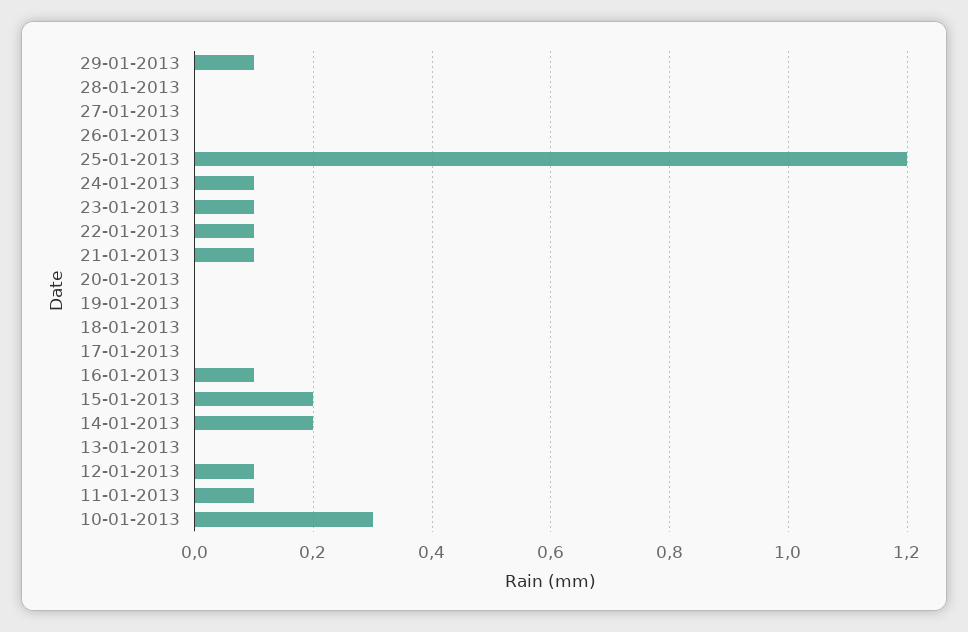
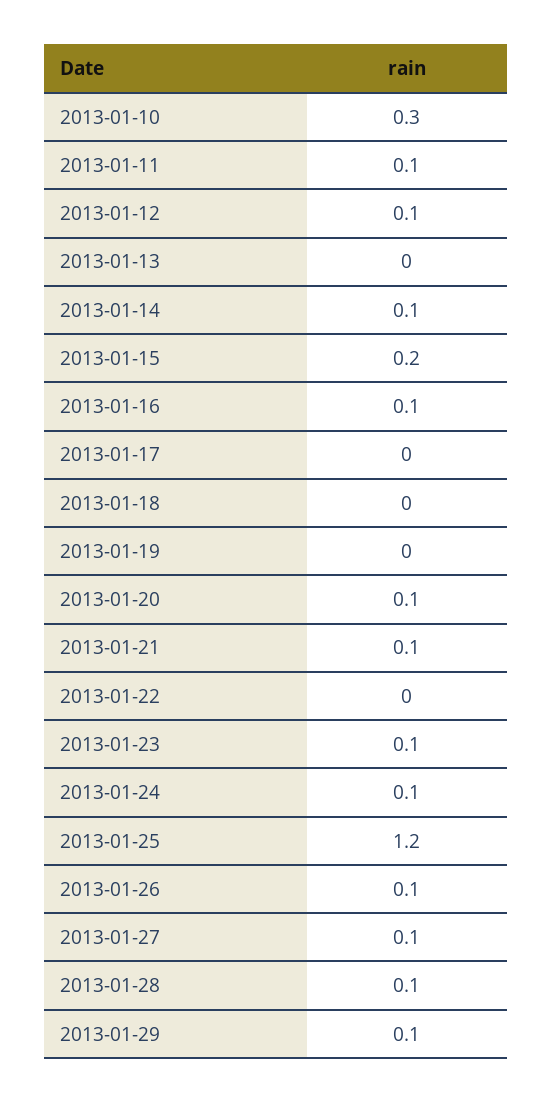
28-01-2013: 0 -> 0.1
27-01-2013: 0 -> 0.1
26-01-2013: 0 -> 0.1
22-01-2013: 0.1 -> 0
20-01-2013: 0 -> 0.1
14-01-2013: 0.2 -> 0.1

